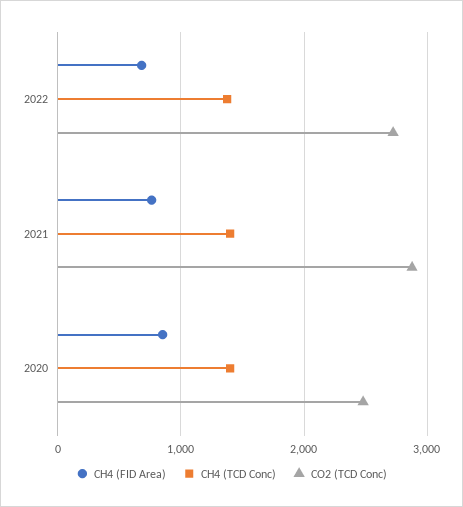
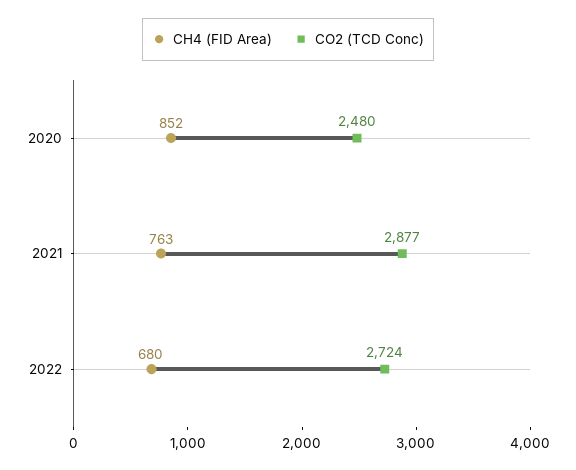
CH4 (TCD Conc), 2022: 1400 -> none
CH4 (TCD Conc), 2021: 1400 -> none
CH4 (TCD Conc), 2020: 1400 -> none

